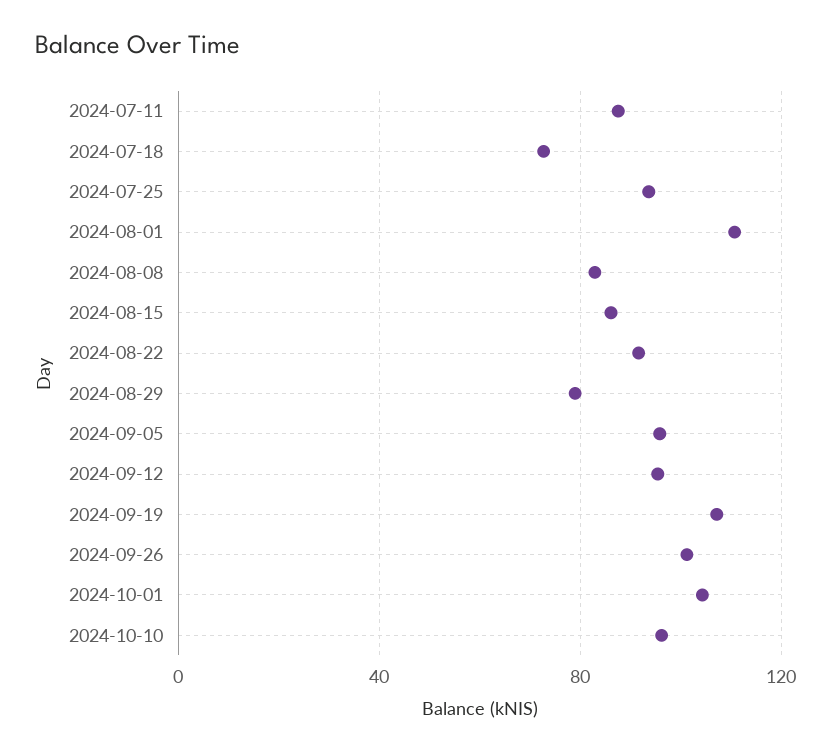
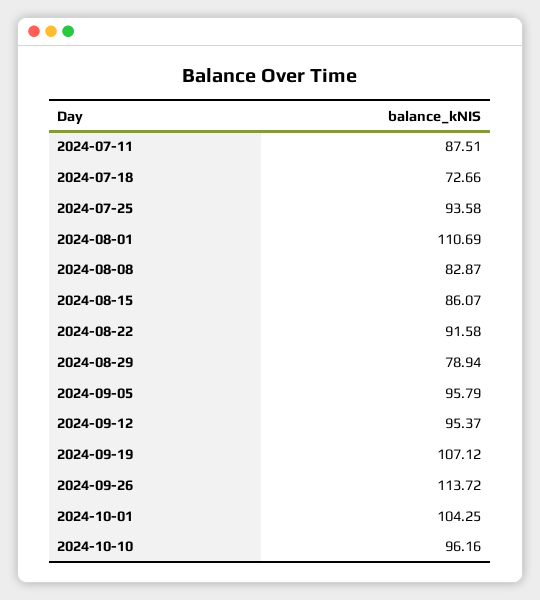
2024-09-26: 100 -> 113.72

